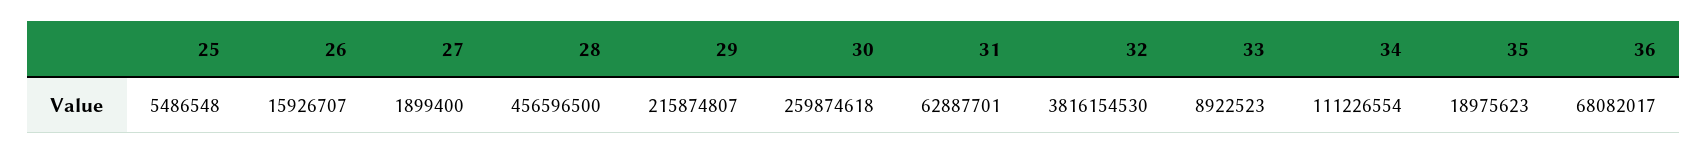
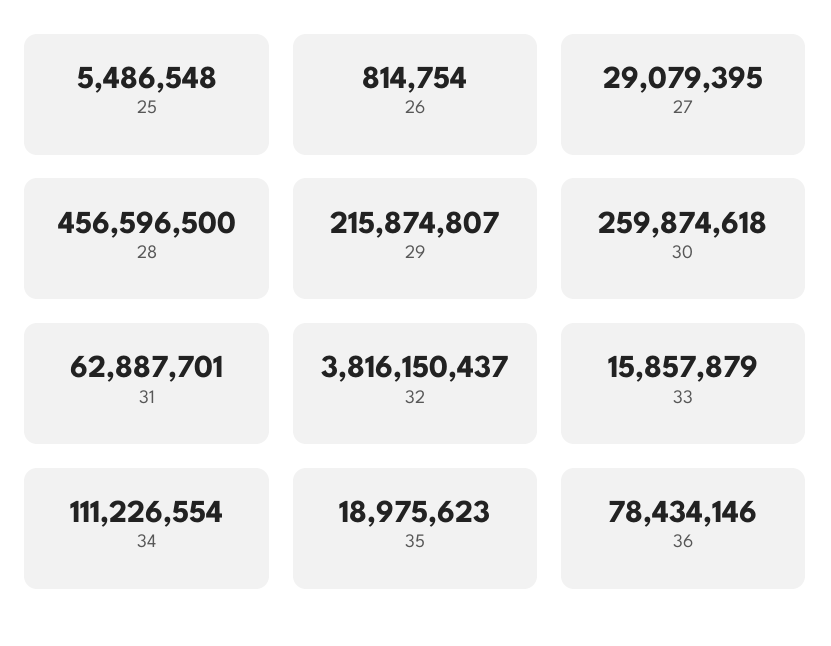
26: 15926707 -> 814754
27: 1899400 -> 29079395
32: 3816154530 -> 3816150437
33: 8922523 -> 15857879
36: 68082017 -> 78434146

